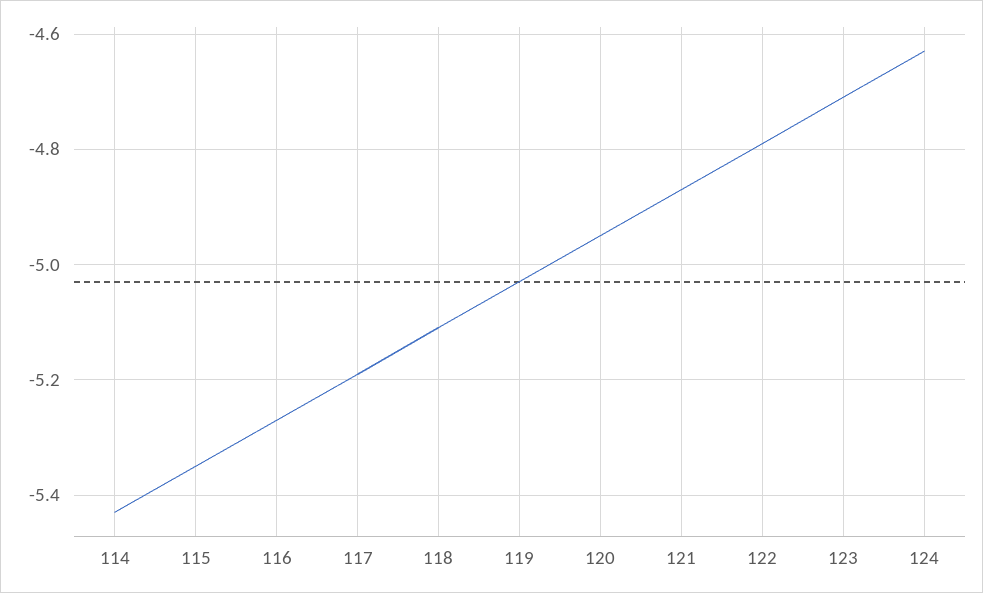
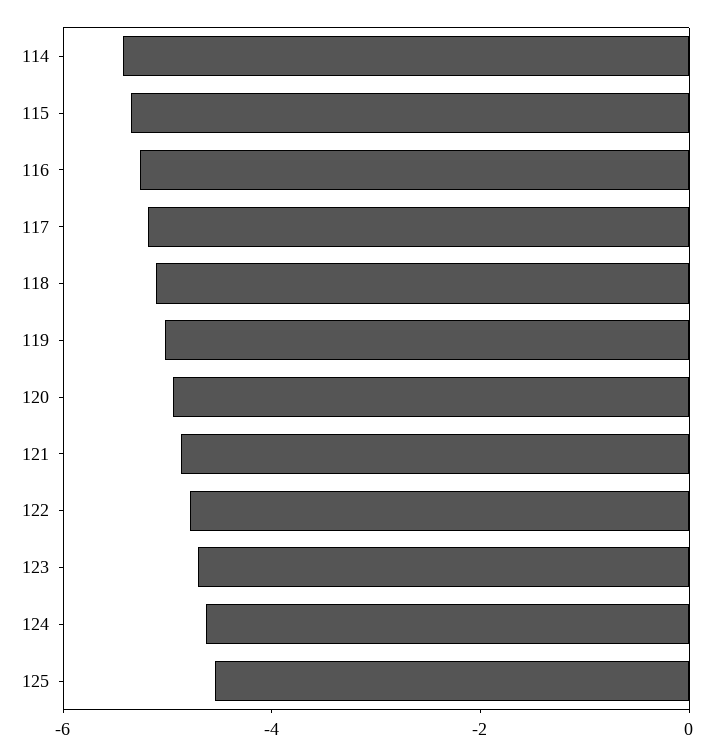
125: none -> -4.5

